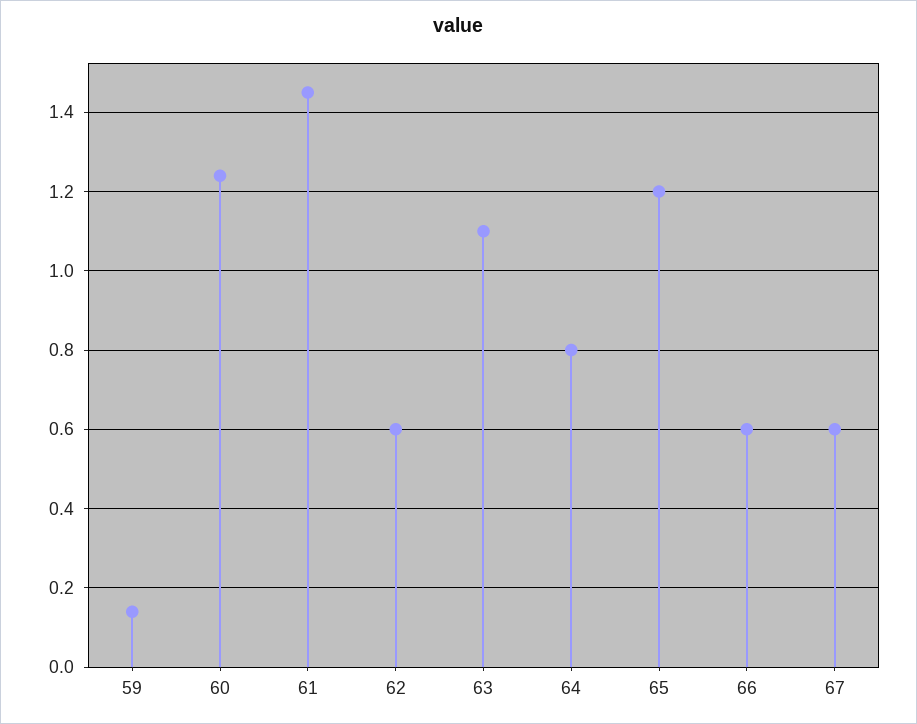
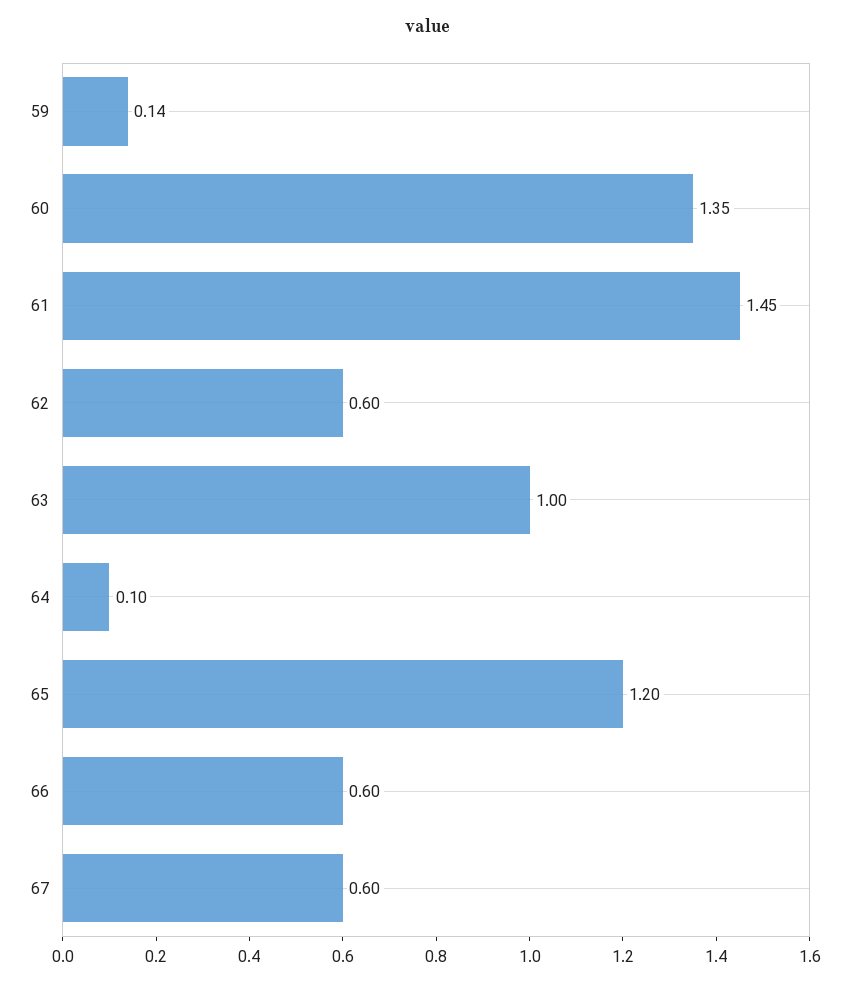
60: 1.25 -> 1.35
63: 1.1 -> 1
64: 0.8 -> 0.1

